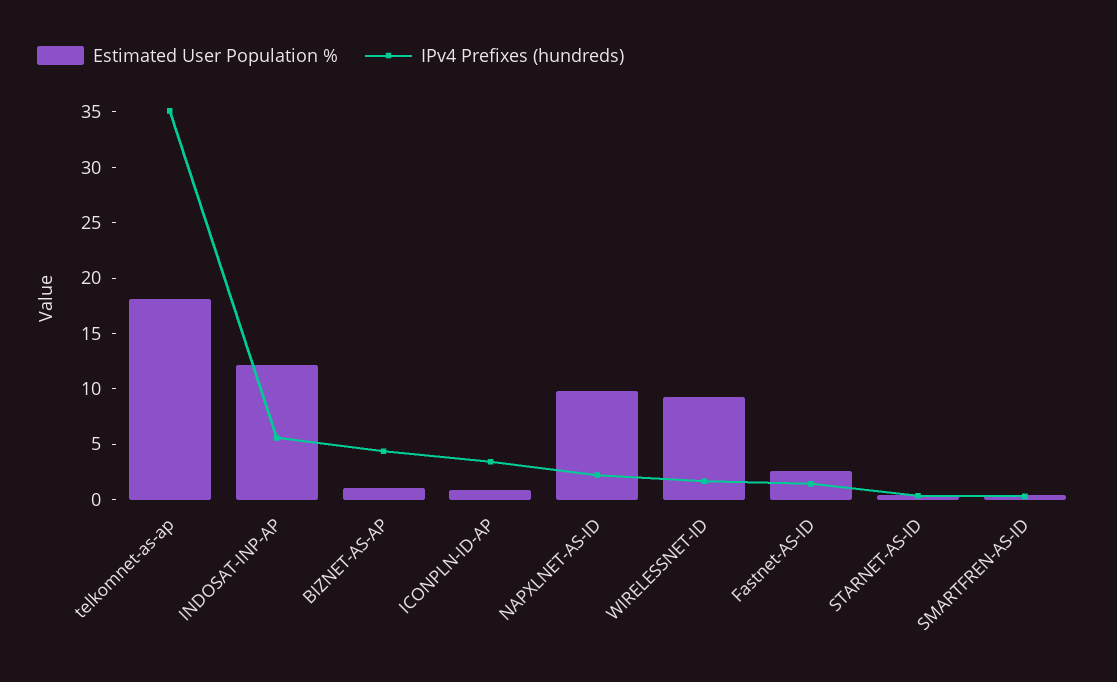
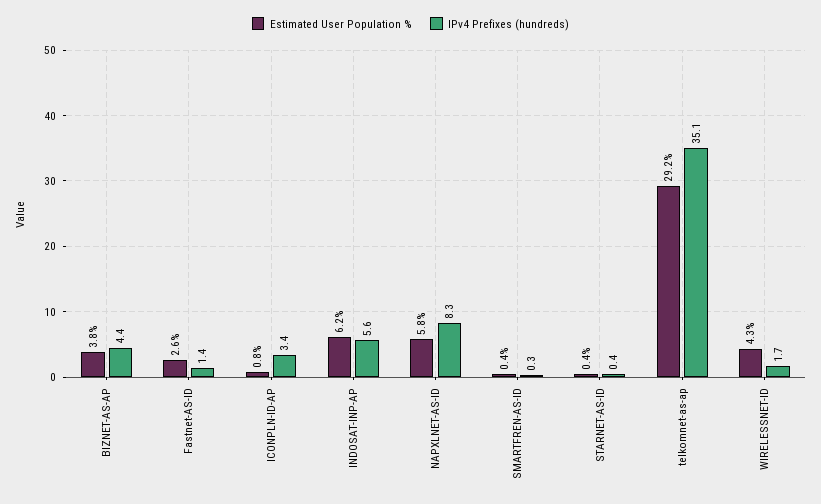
Estimated User Population %, telkomnet-as-ap: 18 -> 29.2
Estimated User Population %, INDOSAT-INP-AP: 12 -> 6.2
Estimated User Population %, BIZNET-AS-AP: 1 -> 3.8
Estimated User Population %, NAPXLNET-AS-ID: 10 -> 5.8
IPv4 Prefixes (hundreds), NAPXLNET-AS-ID: 2 -> 8.3
Estimated User Population %, WIRELESSNET-ID: 9 -> 4.3

